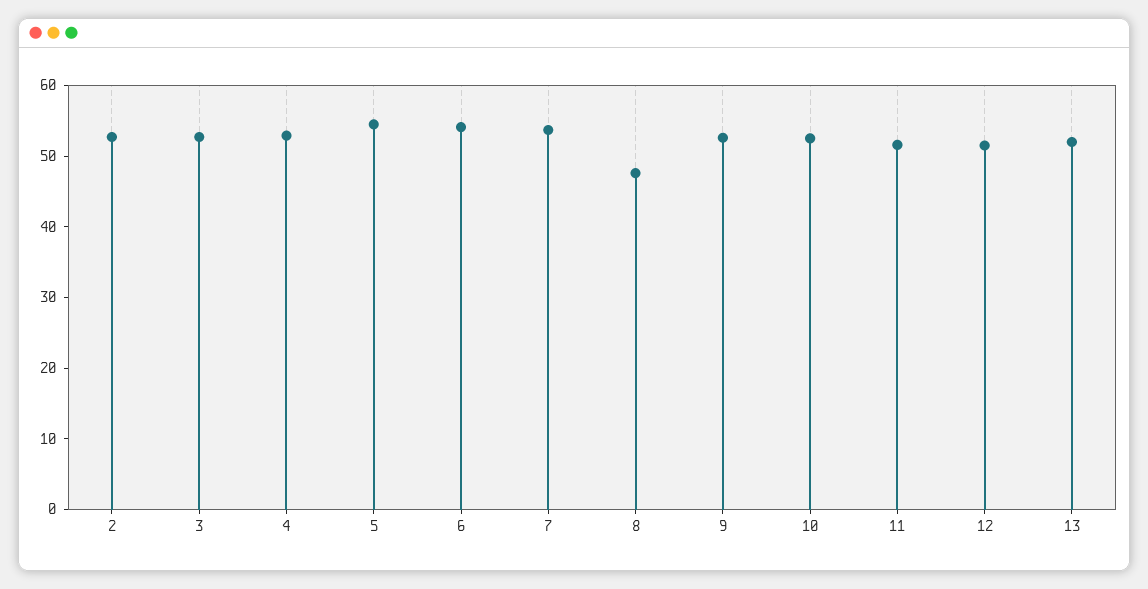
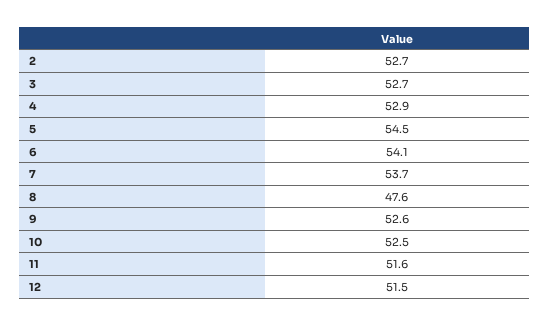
13: 52 -> none

